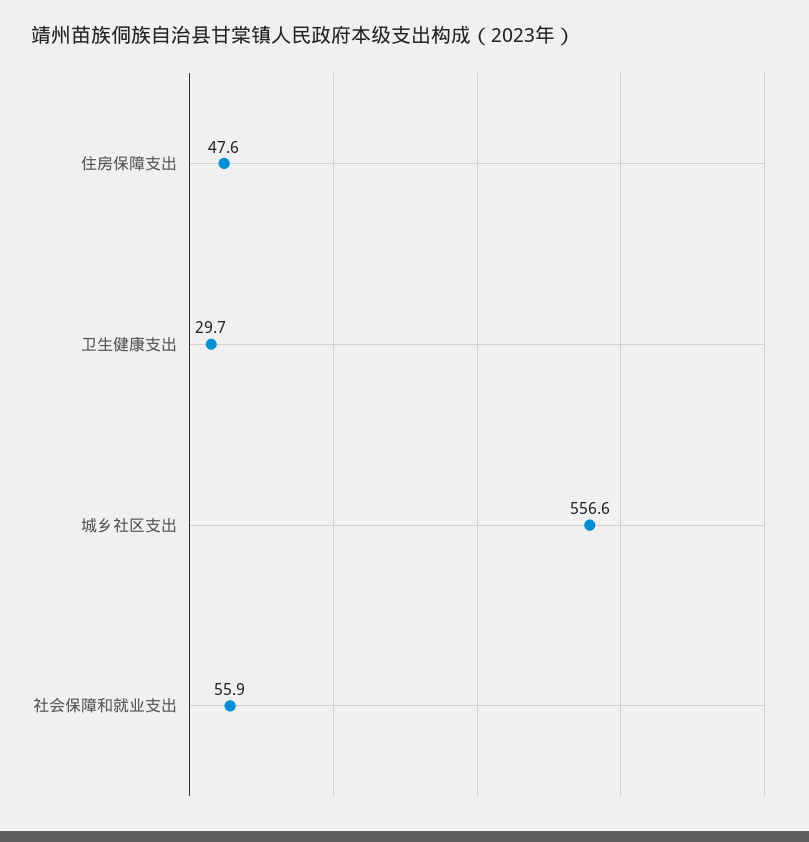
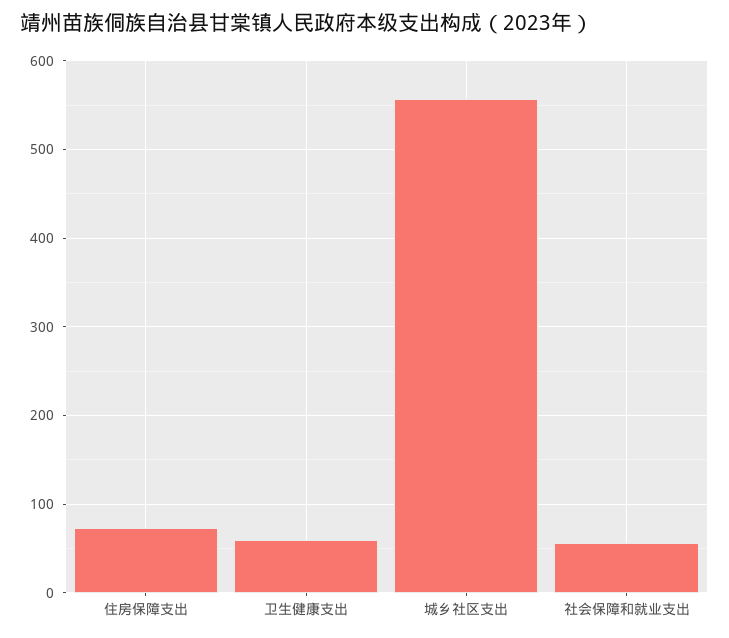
住房保障支出: 47.6 -> 70
卫生健康支出: 29.7 -> 60

